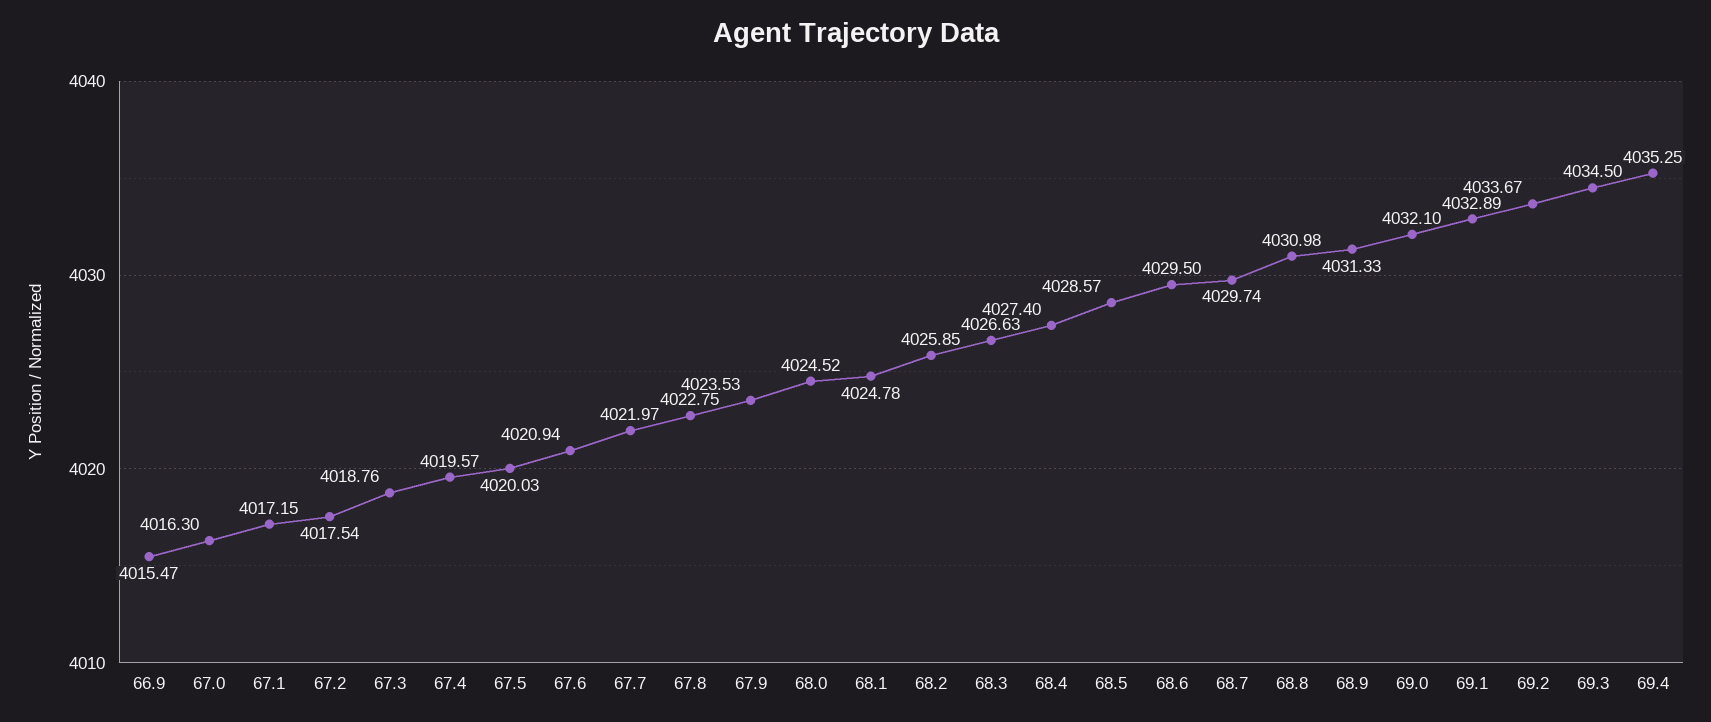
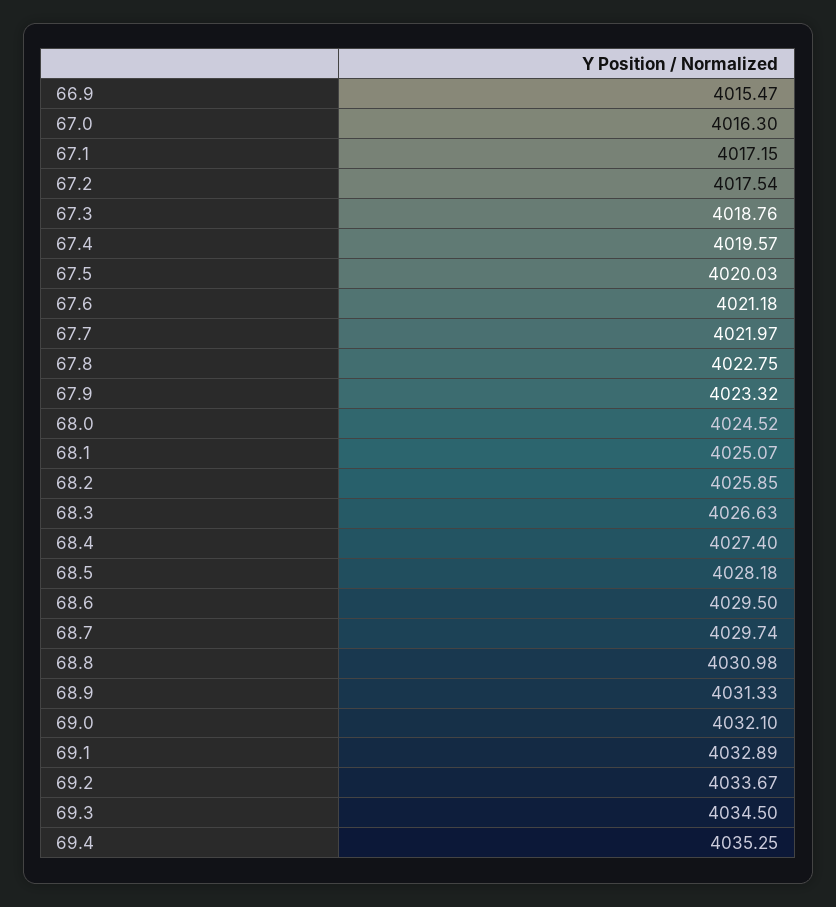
67.6: 4020.94 -> 4021.18
67.9: 4023.53 -> 4023.32
68.1: 4024.78 -> 4025.07
68.5: 4028.57 -> 4028.18

